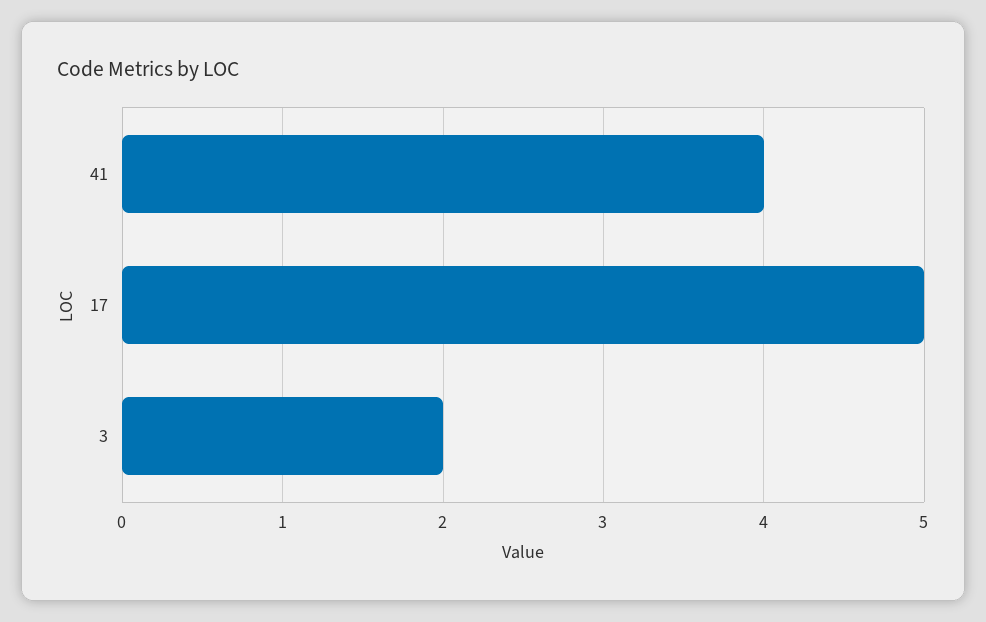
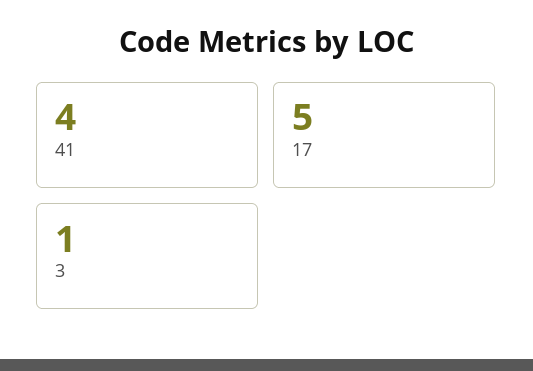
3: 2 -> 1

